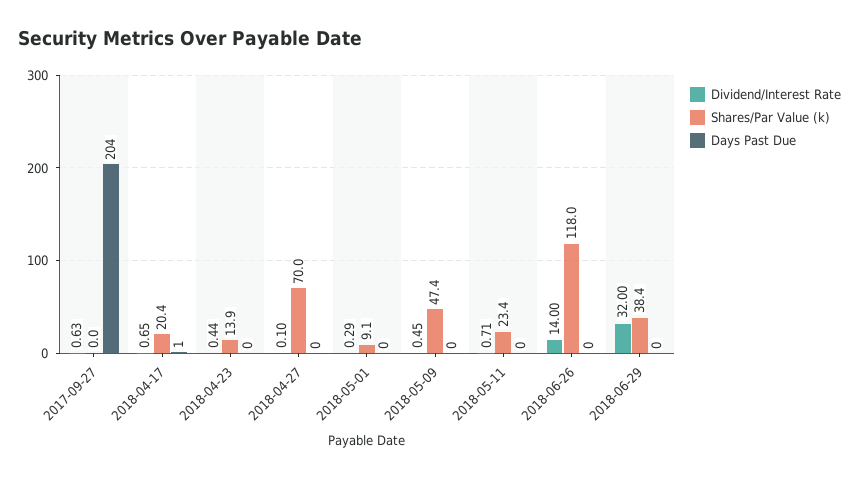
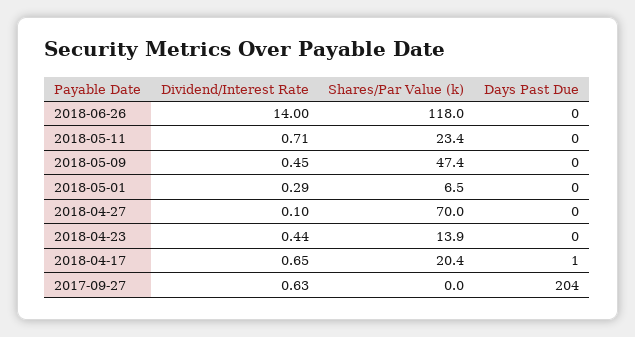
Shares/Par Value (k), 2018-05-01: 9.1 -> 6.5
Dividend/Interest Rate, 2018-06-29: 32 -> none
Shares/Par Value (k), 2018-06-29: 38.4 -> none
Days Past Due, 2018-06-29: 0 -> none

